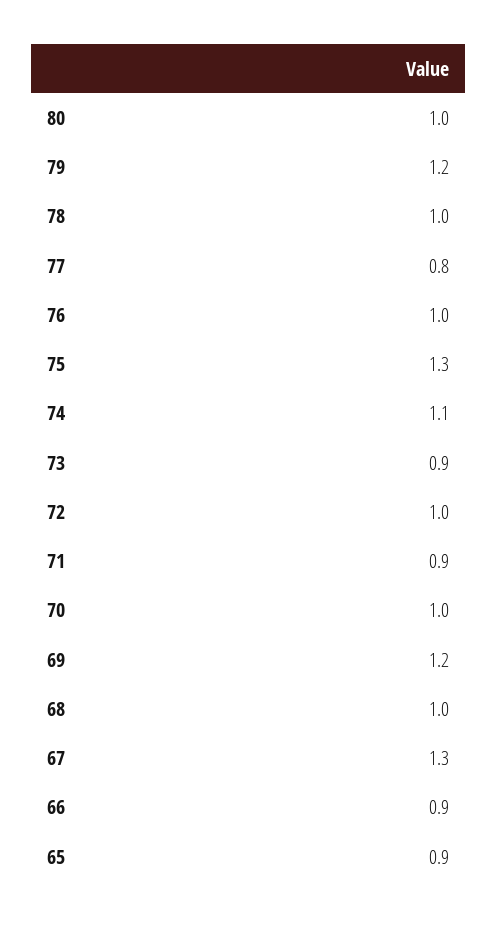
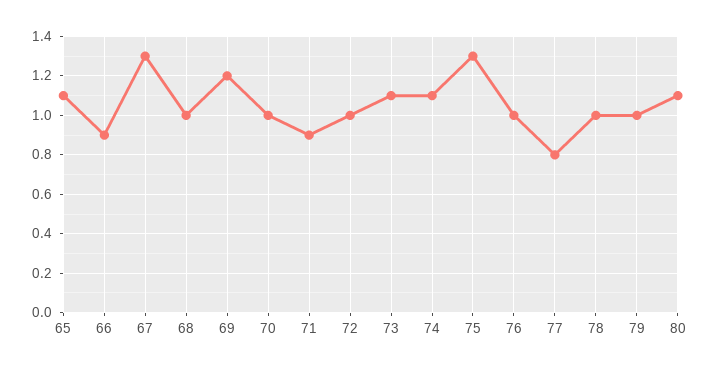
80: 1 -> 1.1
79: 1.2 -> 1
73: 0.9 -> 1.1
65: 0.9 -> 1.1

